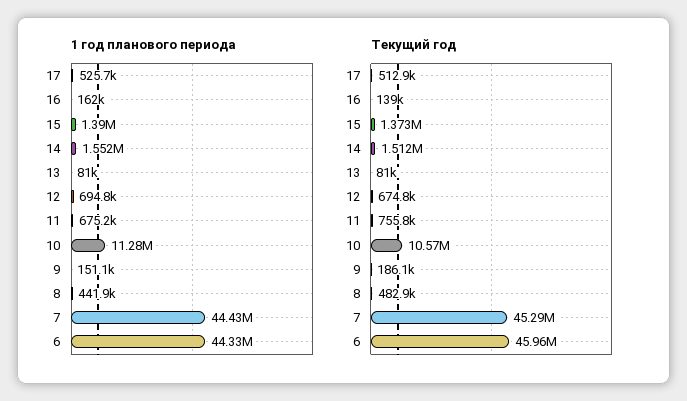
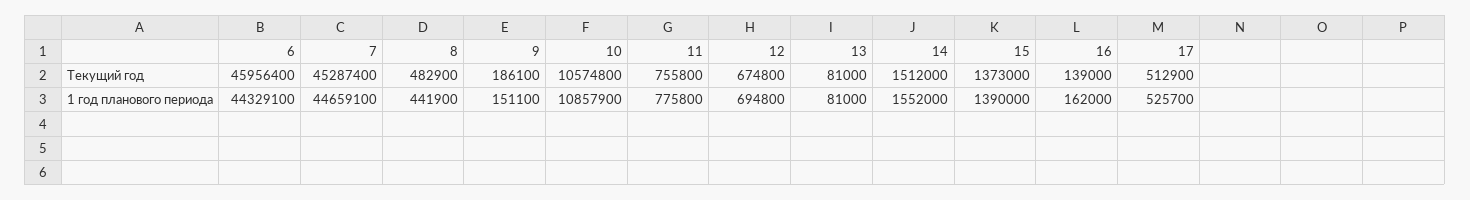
1 год планового периода, 11: 675200 -> 775800
1 год планового периода, 10: 11280000 -> 10857900
1 год планового периода, 7: 44430000 -> 44659100

